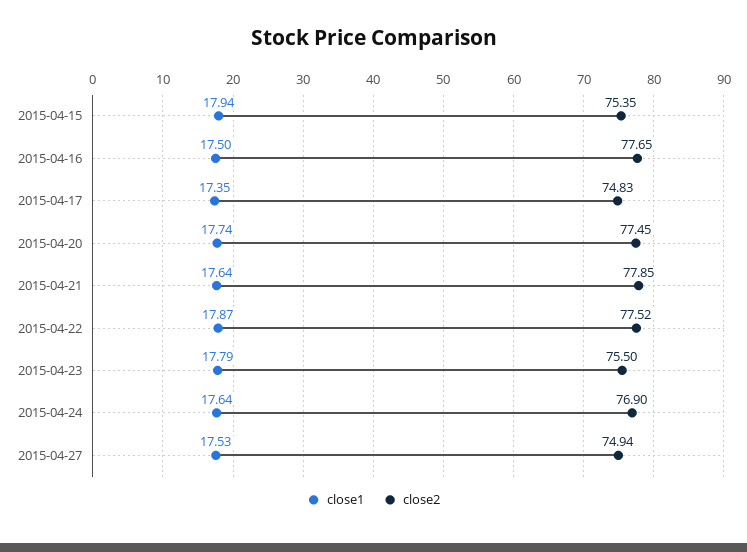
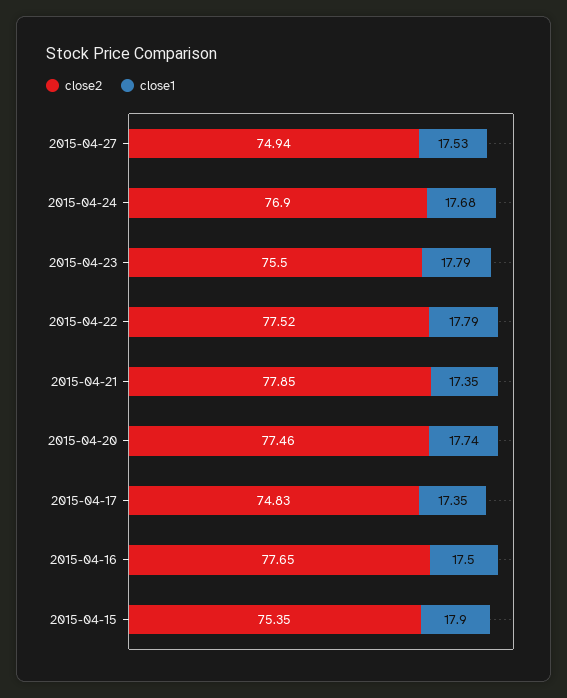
close1, 2015-04-15: 17.94 -> 17.9
close2, 2015-04-20: 77.45 -> 77.46
close1, 2015-04-21: 17.64 -> 17.35
close1, 2015-04-22: 17.87 -> 17.79
close1, 2015-04-24: 17.64 -> 17.68

